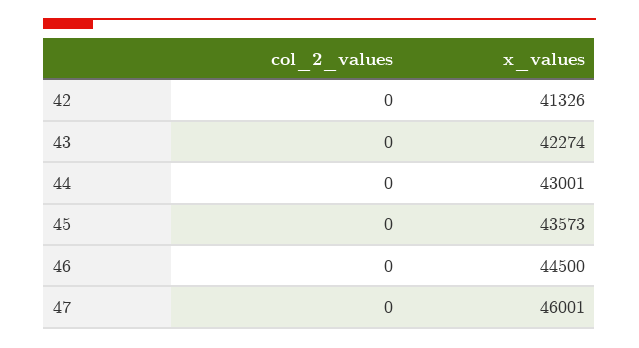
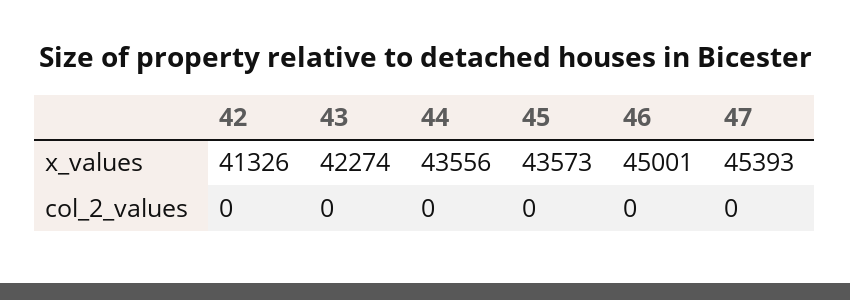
x_values, 44: 43001 -> 43556
x_values, 46: 44500 -> 45001
x_values, 47: 46001 -> 45393

